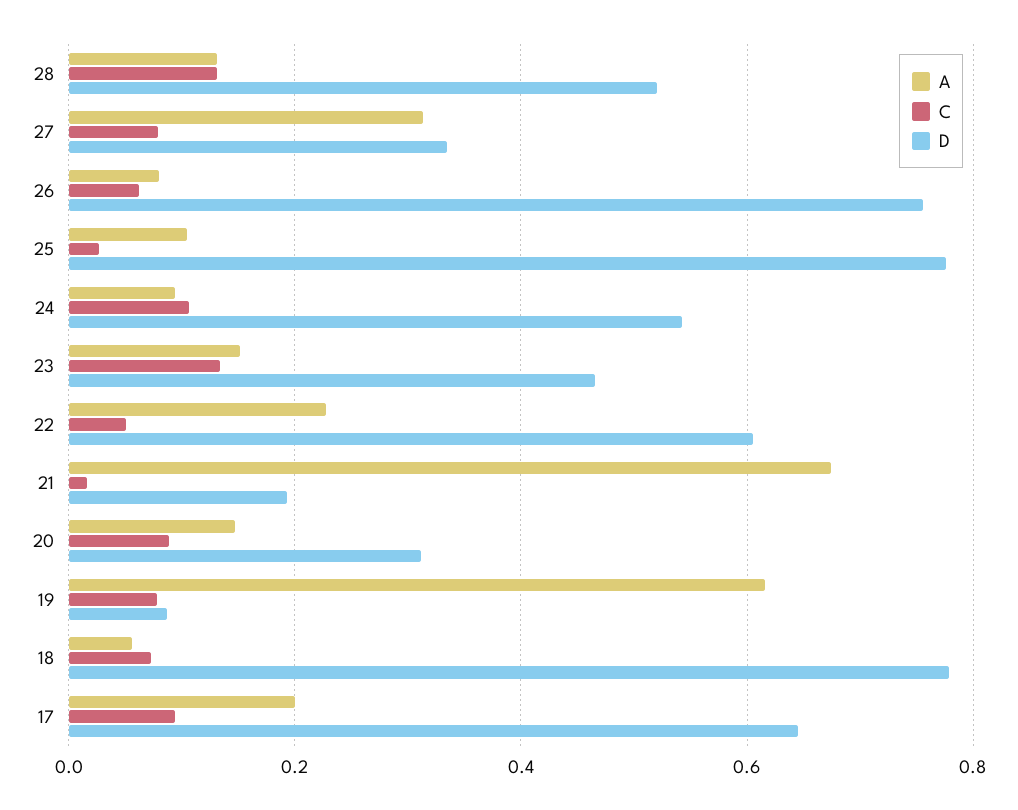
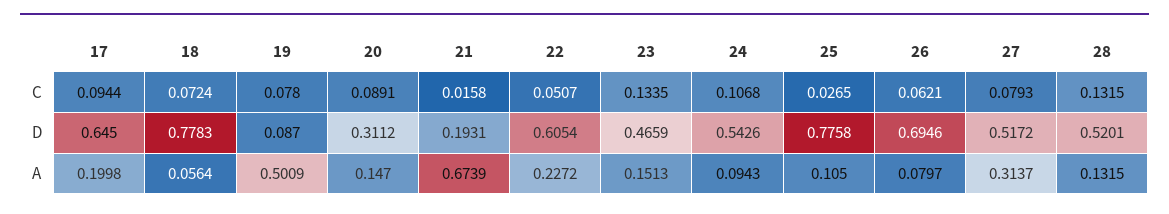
D, 27: 0.34 -> 0.5172
D, 26: 0.76 -> 0.6946
A, 19: 0.62 -> 0.5009

